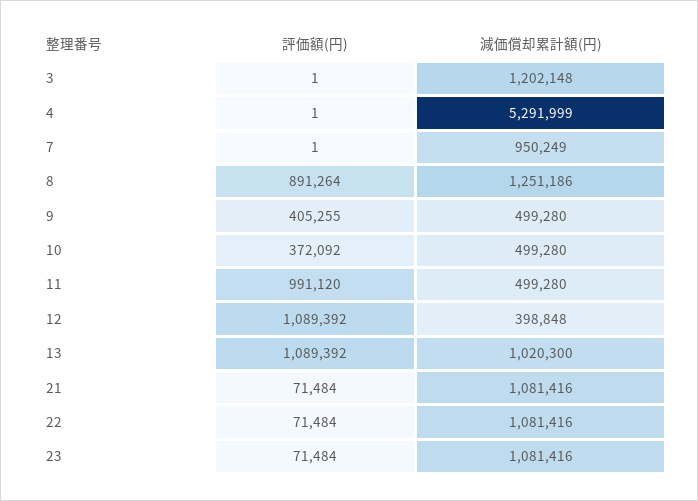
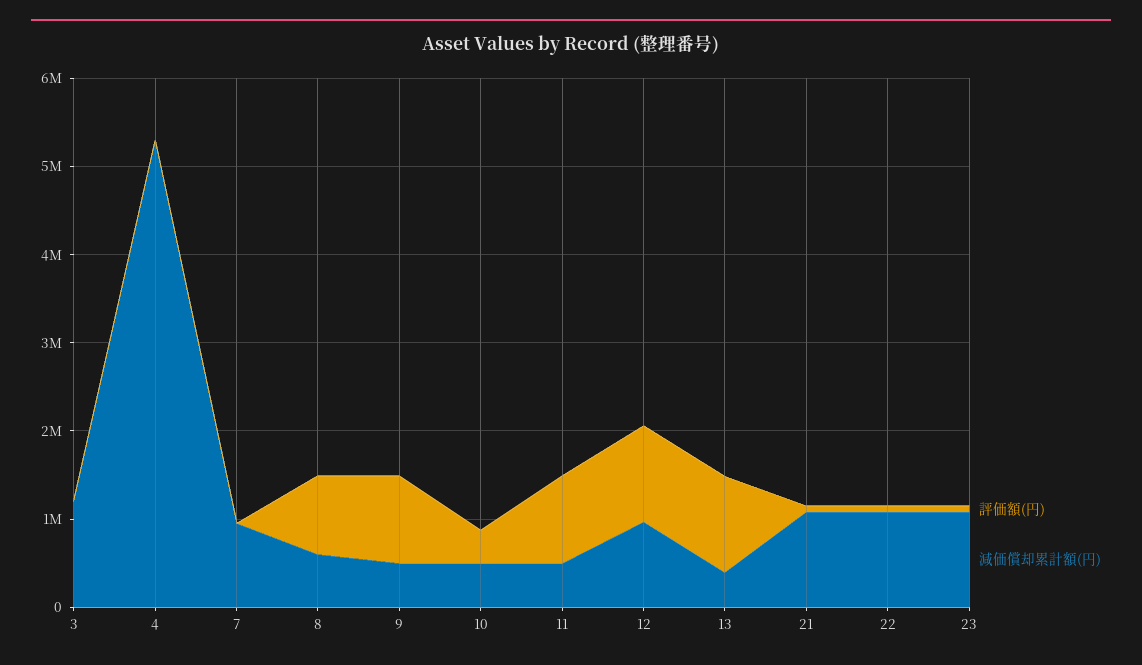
減価償却累計額(円), 8: 1251186 -> 600000
評価額(円), 9: 405255 -> 1000000
減価償却累計額(円), 12: 398848 -> 1000000
減価償却累計額(円), 13: 1020300 -> 400000

